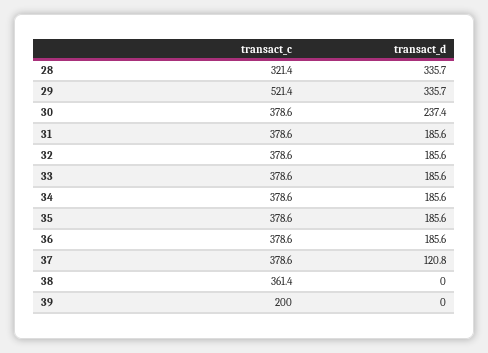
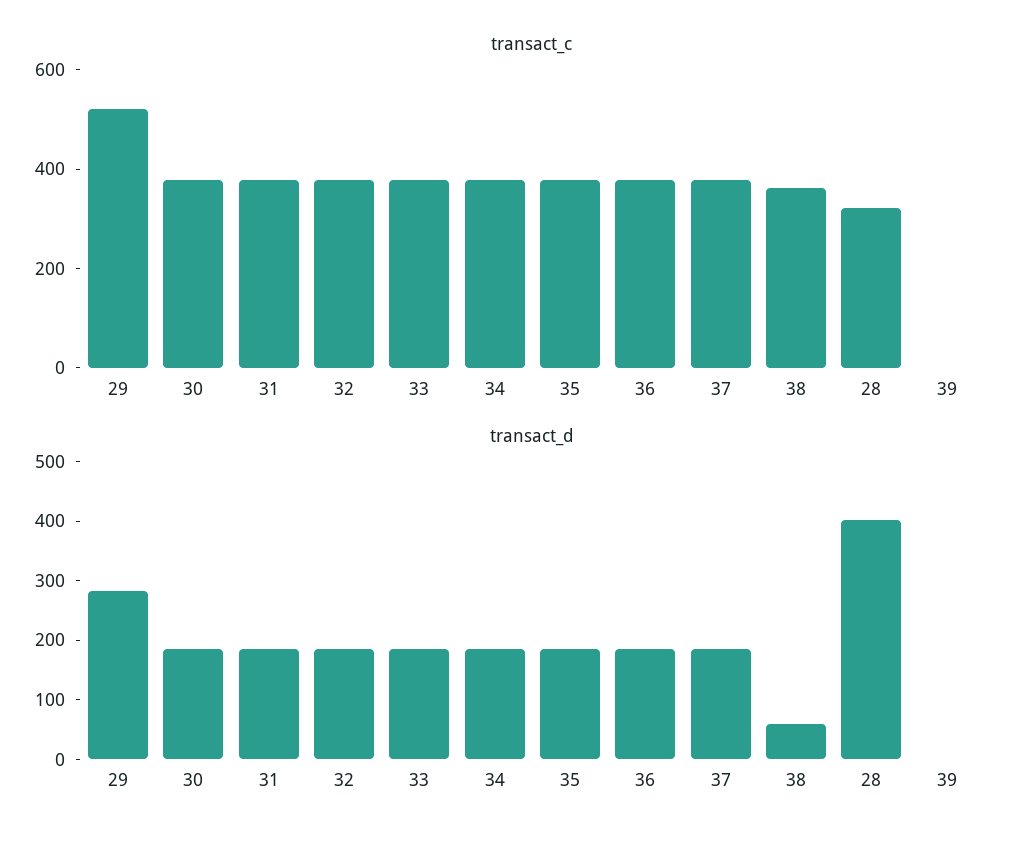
transact_d, 28: 335.7 -> 400
transact_d, 29: 335.7 -> 280
transact_d, 30: 237.4 -> 180
transact_d, 37: 120.8 -> 180
transact_d, 38: 0 -> 60
transact_c, 39: 200 -> 0

